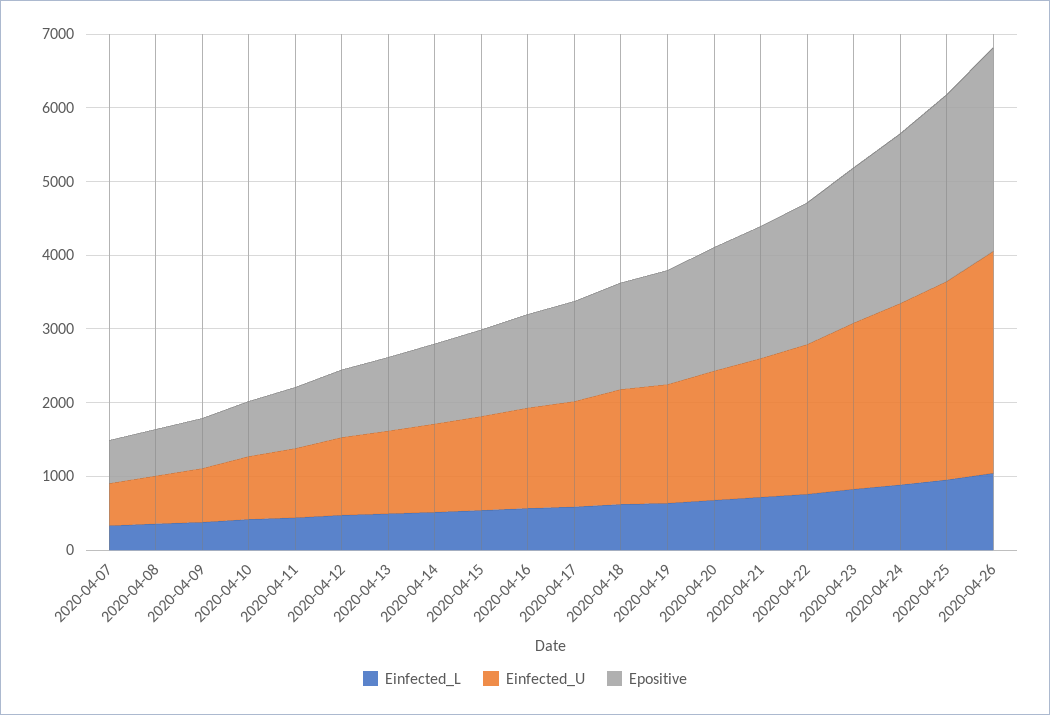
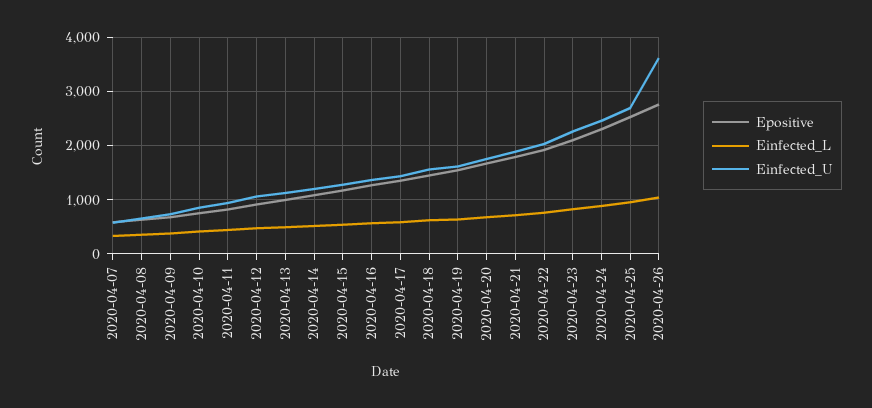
Einfected_U, 2020-04-26: 3000 -> 3600

